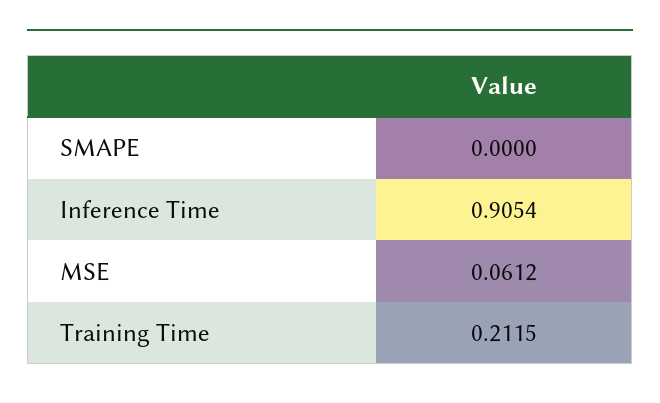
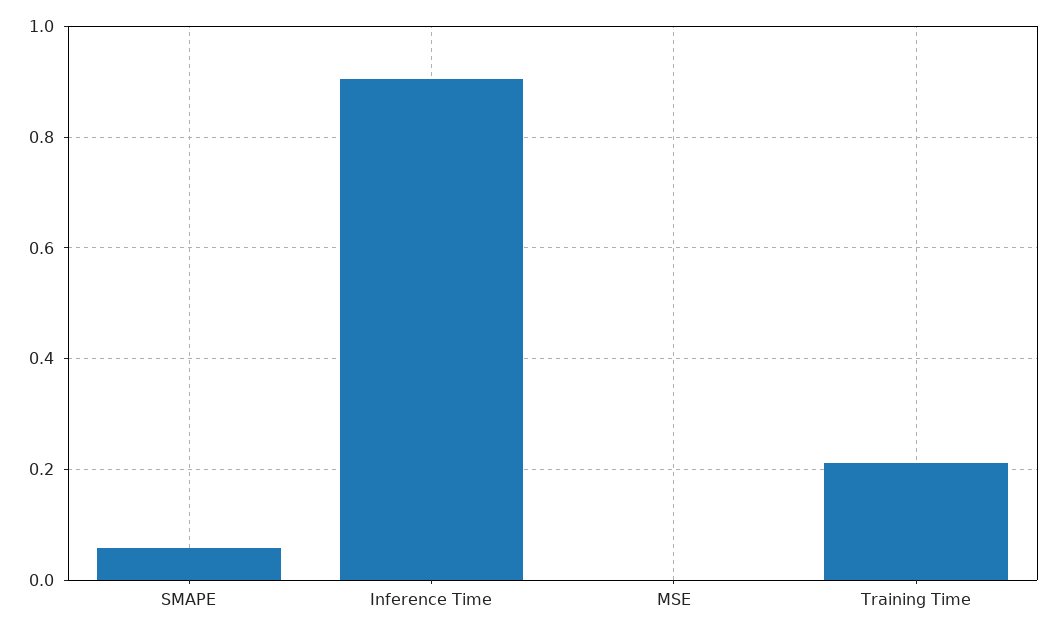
SMAPE: 0 -> 0.06
MSE: 0.0612 -> 0

